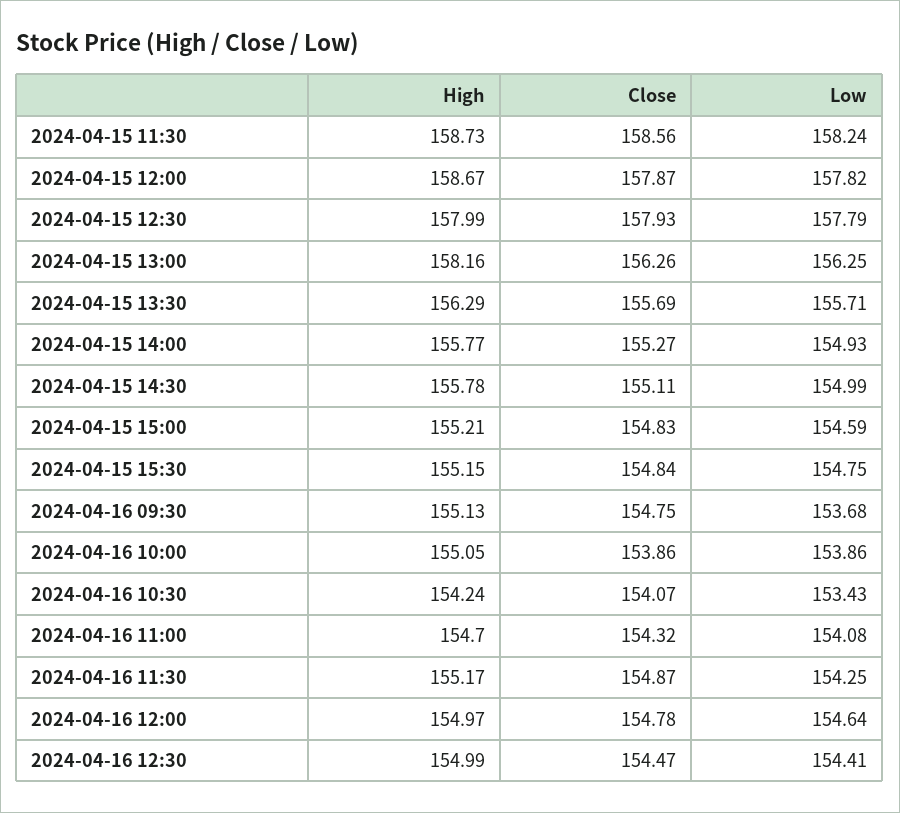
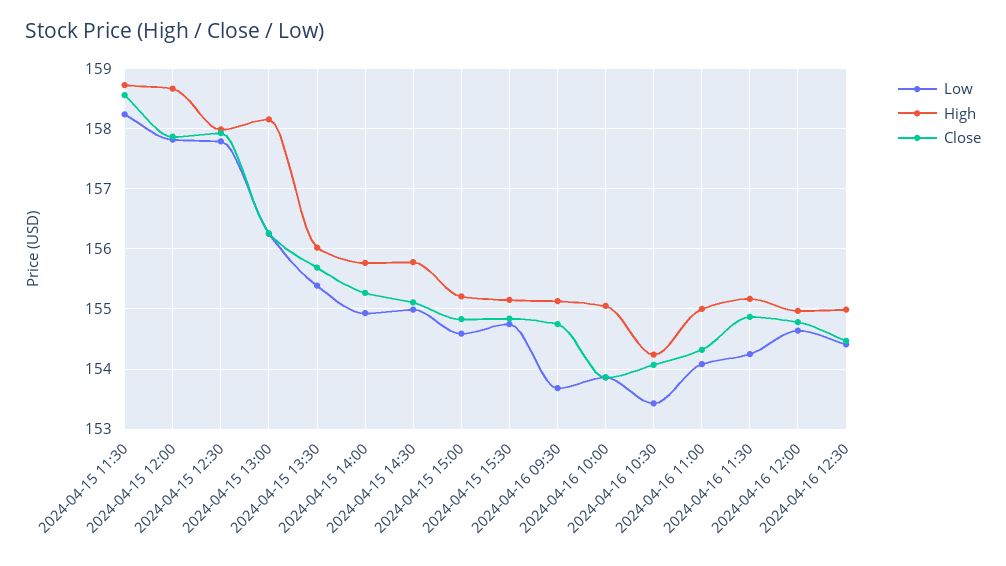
High, 2024-04-15 13:30: 156.29 -> 156
Low, 2024-04-15 13:30: 155.71 -> 155.4
High, 2024-04-16 11:00: 154.7 -> 155

